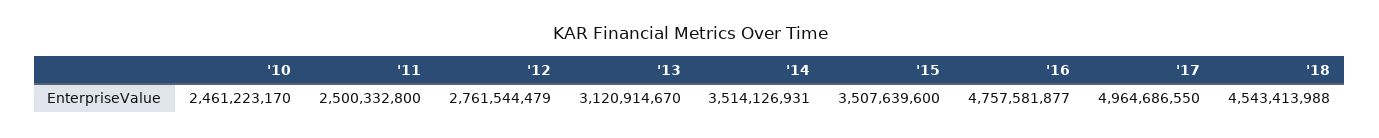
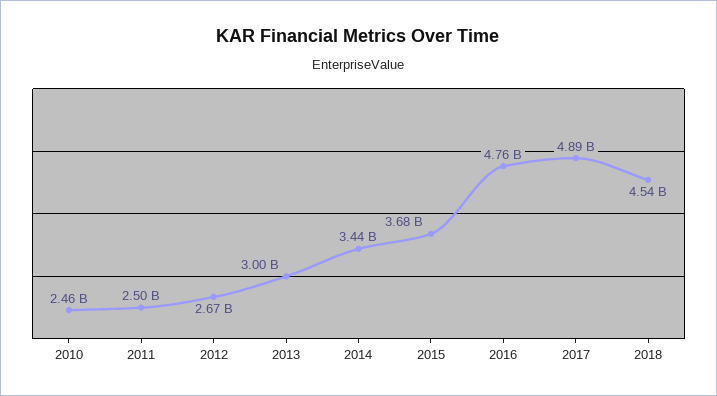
'12: 2761544479 -> 2670000000
'13: 3120914670 -> 3000000000
'14: 3514126931 -> 3440000000
'15: 3507639600 -> 3680000000
'17: 4964686550 -> 4890000000

